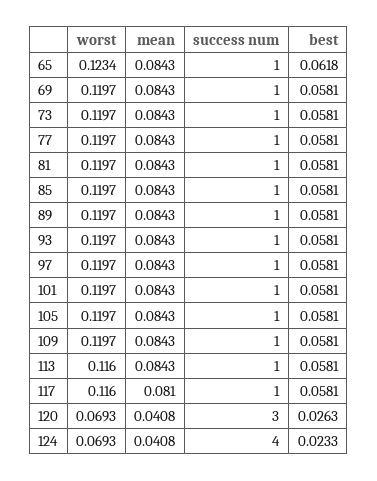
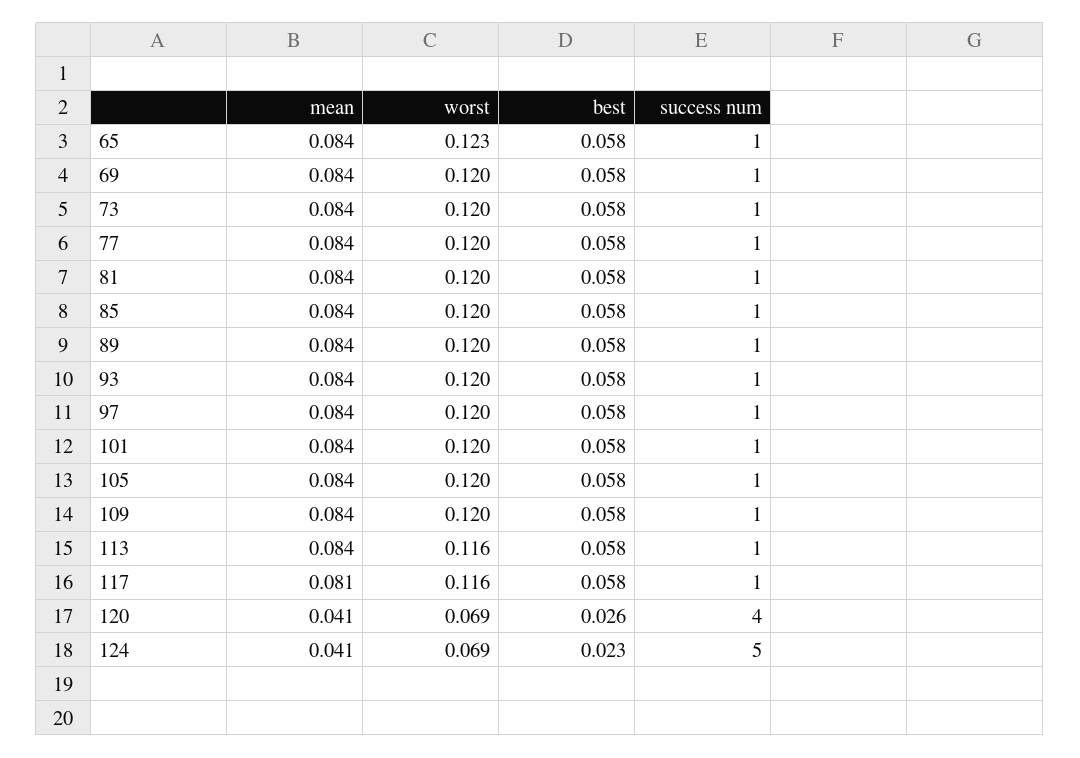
best, 65: 0.0618 -> 0.058
success num, 120: 3 -> 4
success num, 124: 4 -> 5

